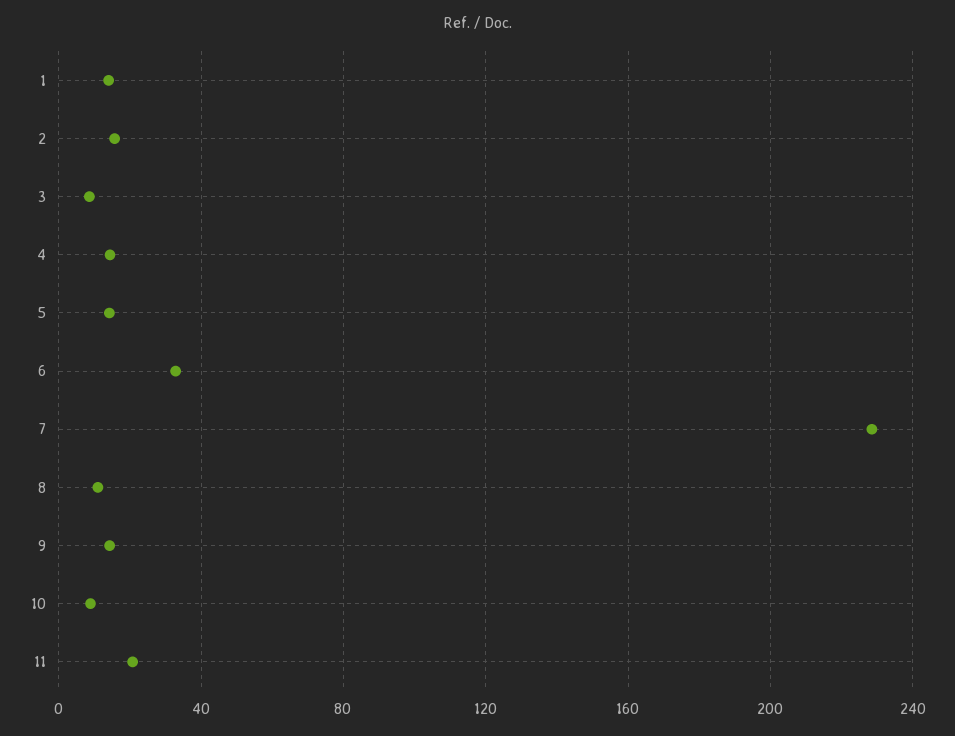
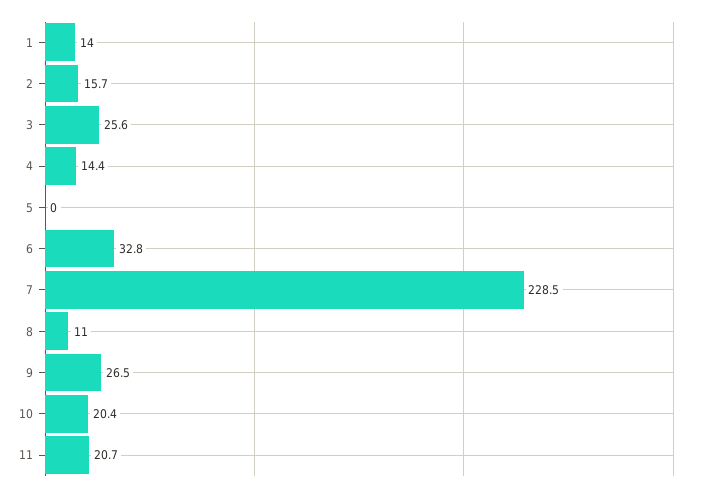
3: 10 -> 25.6
5: 15 -> 0
9: 15 -> 26.5
10: 10 -> 20.4

